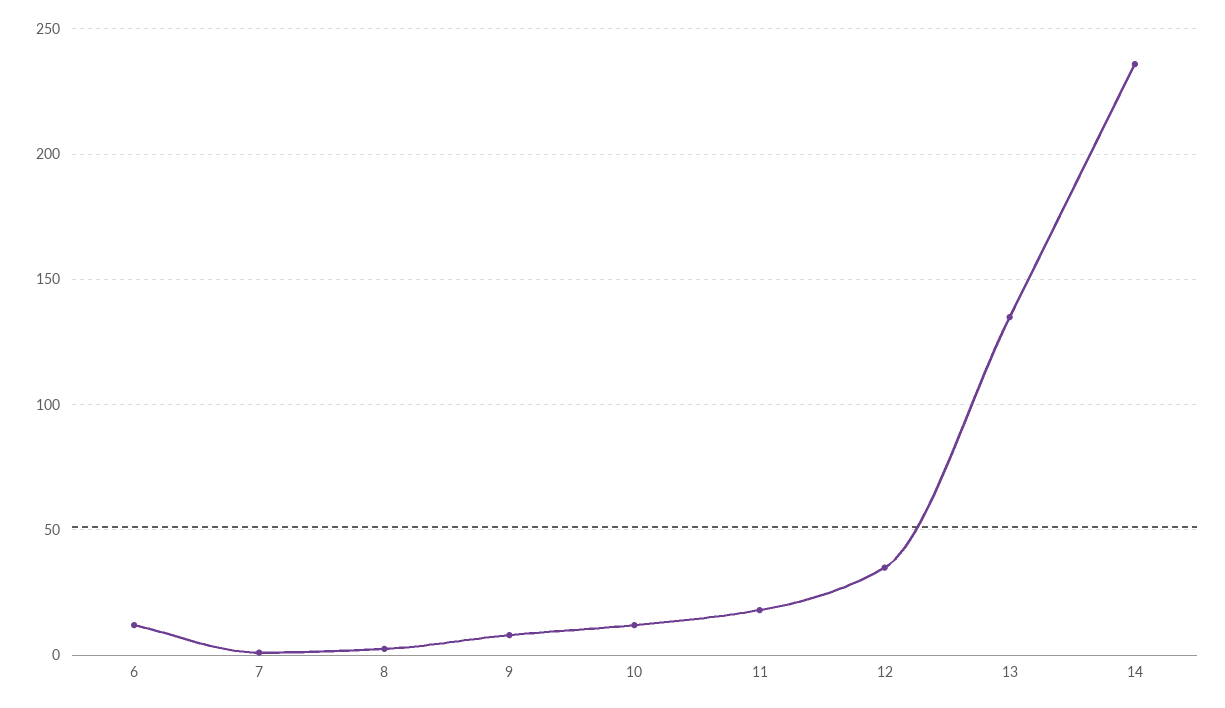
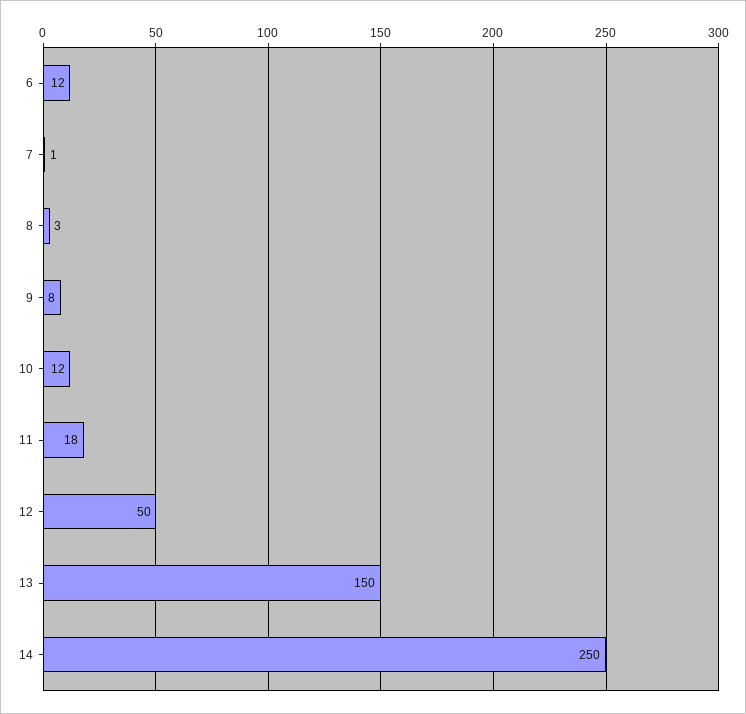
12: 35 -> 50
13: 135 -> 150
14: 235 -> 250

